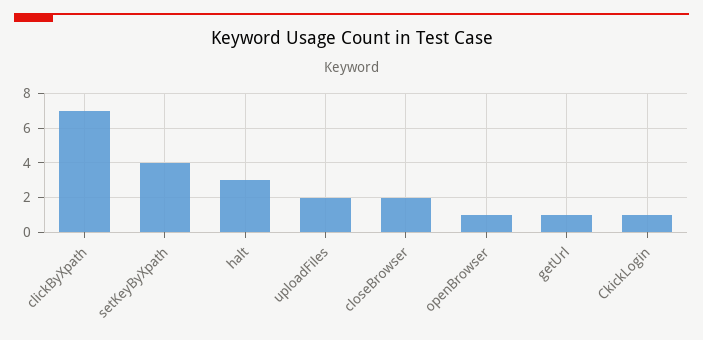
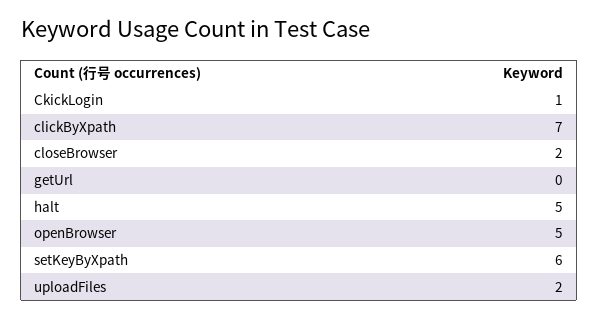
setKeyByXpath: 4 -> 6
halt: 3 -> 5
openBrowser: 1 -> 5
getUrl: 1 -> 0

